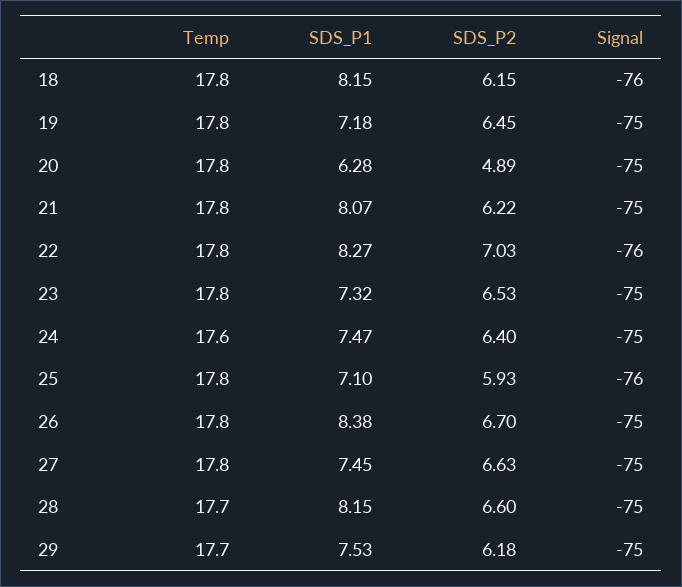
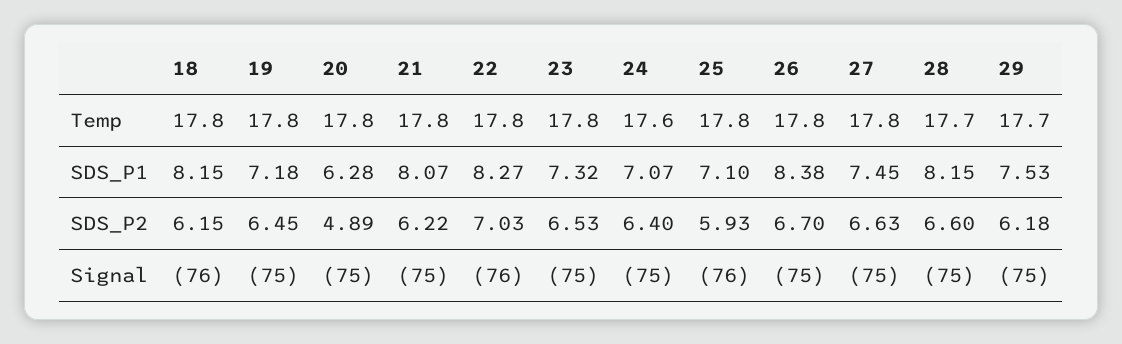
SDS_P1, 24: 7.47 -> 7.07

